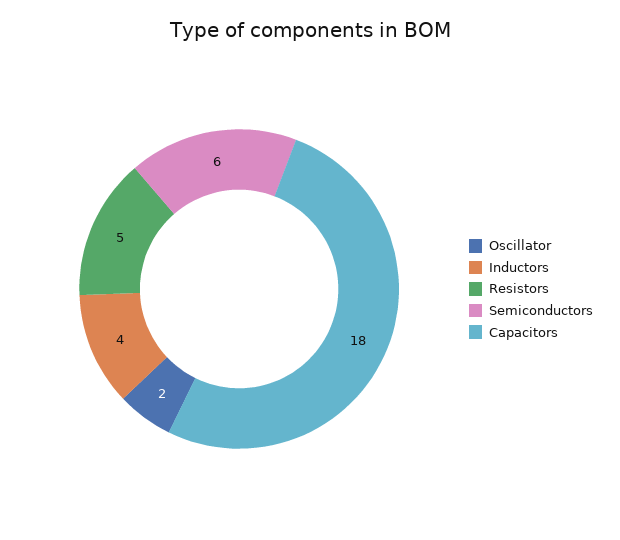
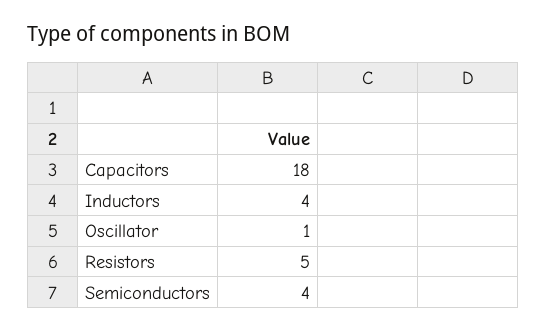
Oscillator: 2 -> 1
Semiconductors: 6 -> 4

